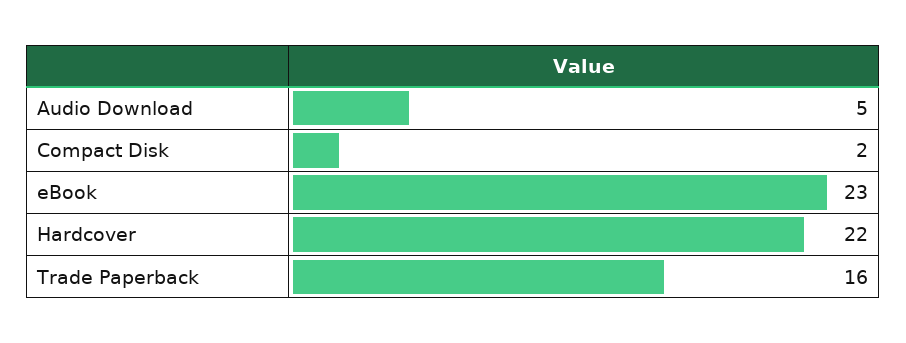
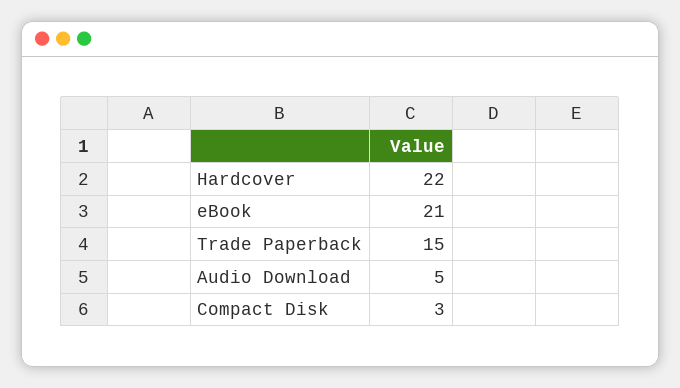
Compact Disk: 2 -> 3
eBook: 23 -> 21
Trade Paperback: 16 -> 15

